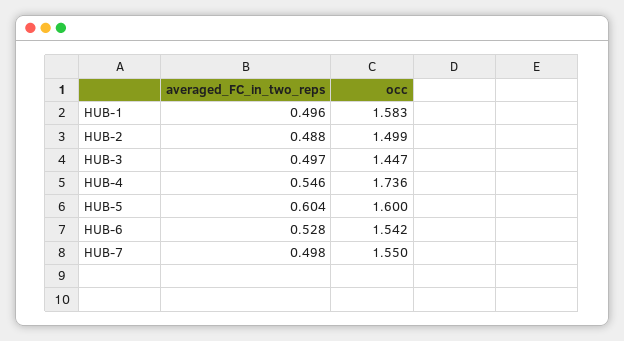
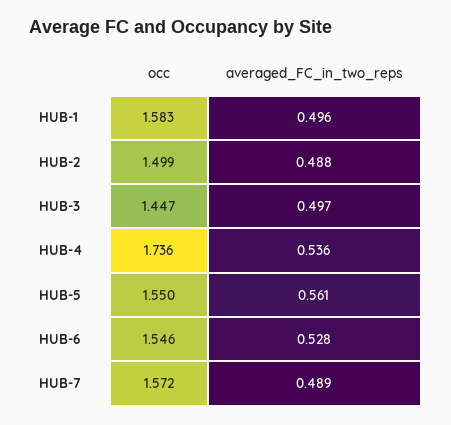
averaged_FC_in_two_reps, HUB-4: 0.546 -> 0.536
averaged_FC_in_two_reps, HUB-5: 0.604 -> 0.561
occ, HUB-5: 1.6 -> 1.55
occ, HUB-6: 1.542 -> 1.546
averaged_FC_in_two_reps, HUB-7: 0.498 -> 0.489
occ, HUB-7: 1.55 -> 1.572

